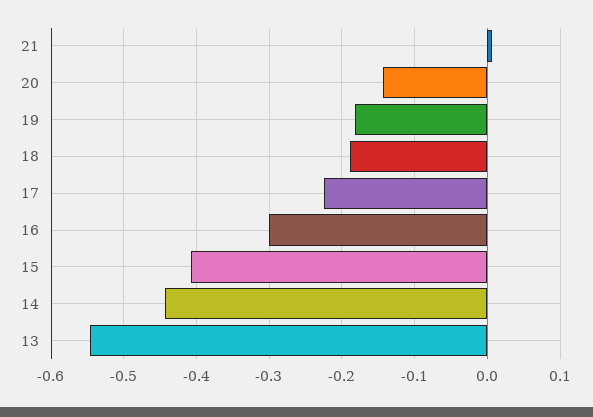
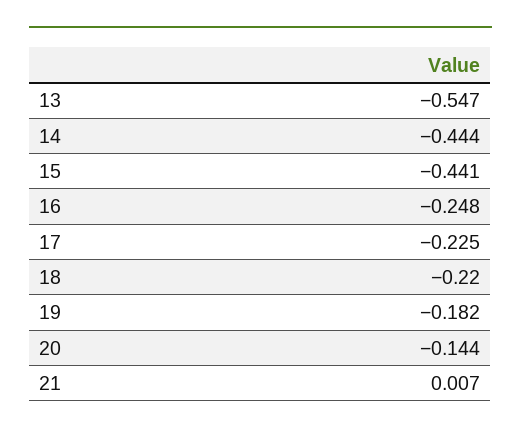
18: -0.19 -> -0.22
16: -0.3 -> -0.248
15: -0.41 -> -0.441

